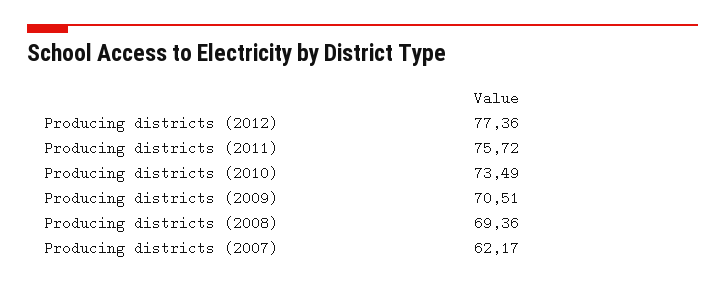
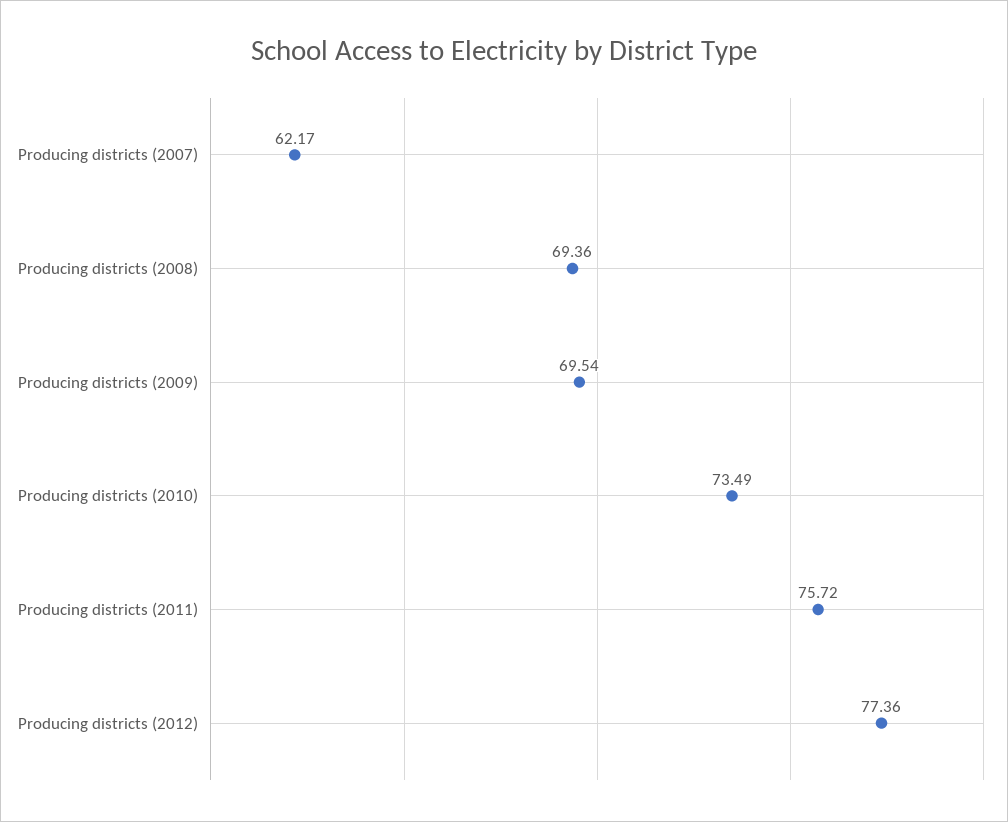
Producing districts (2009): 70.51 -> 69.54

